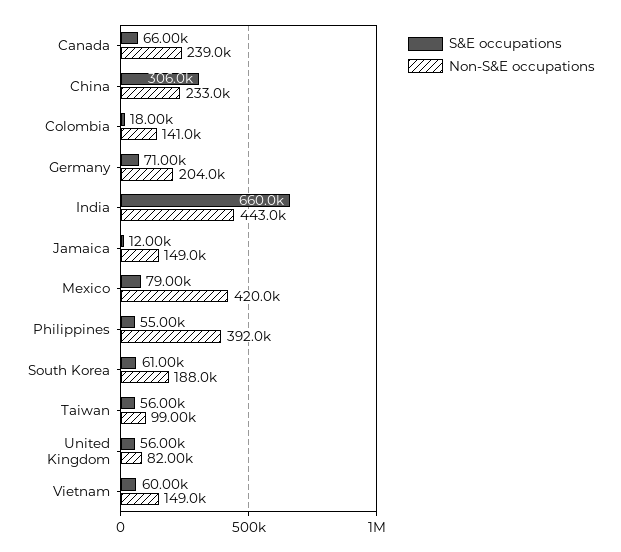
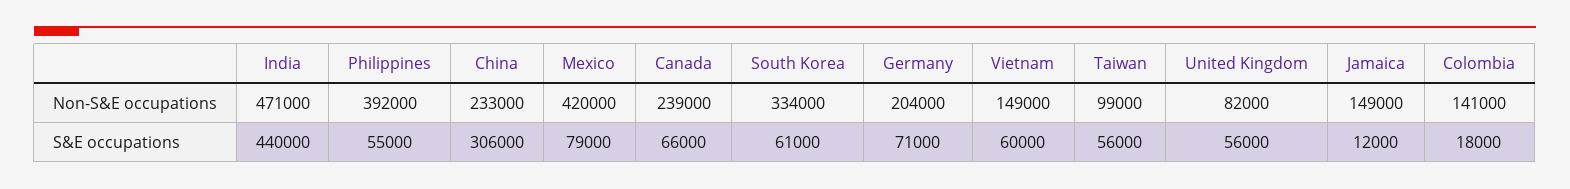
S&E occupations, India: 660000 -> 440000
Non-S&E occupations, India: 443000 -> 471000
Non-S&E occupations, South Korea: 188000 -> 334000

